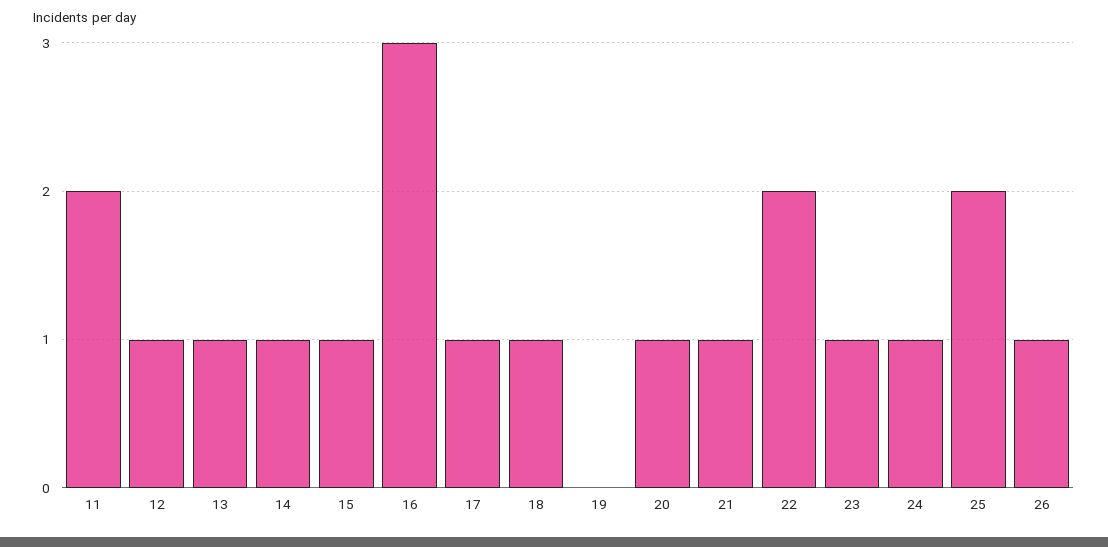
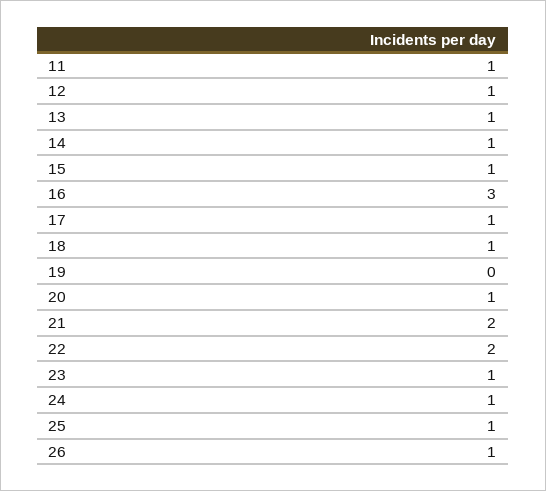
11: 2 -> 1
21: 1 -> 2
25: 2 -> 1

